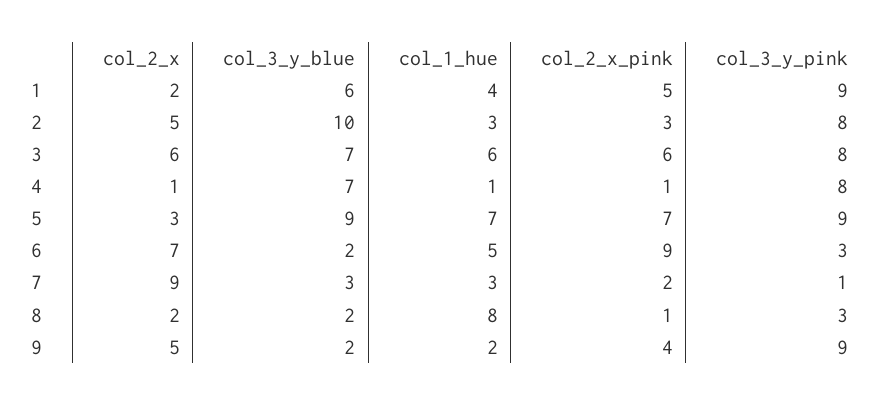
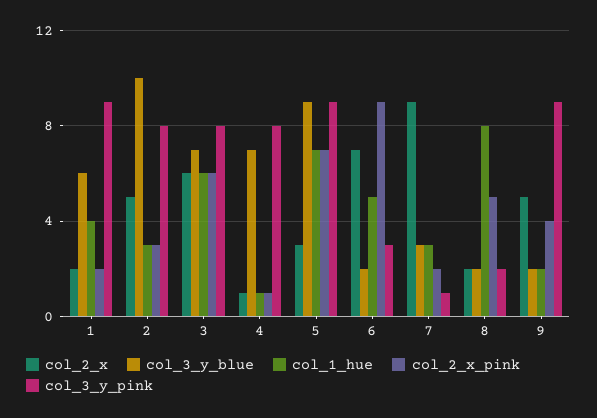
col_2_x_pink, 1: 5 -> 2
col_2_x_pink, 8: 1 -> 5
col_3_y_pink, 8: 3 -> 2

